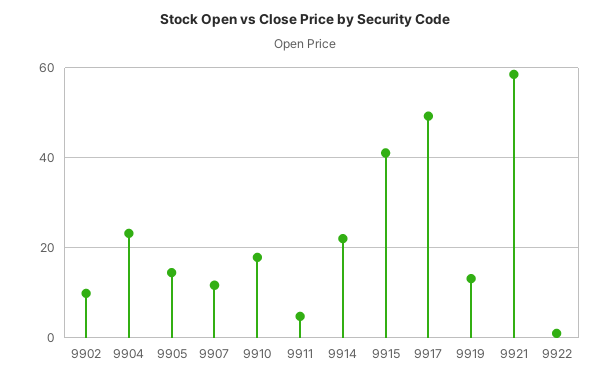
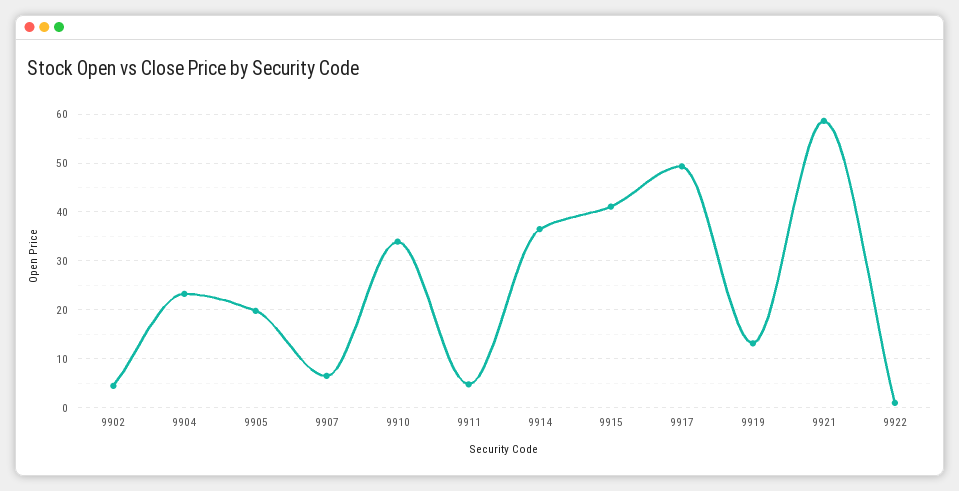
9902: 10 -> 4
9905: 14 -> 20
9907: 12 -> 6
9910: 18 -> 34
9914: 22 -> 36

